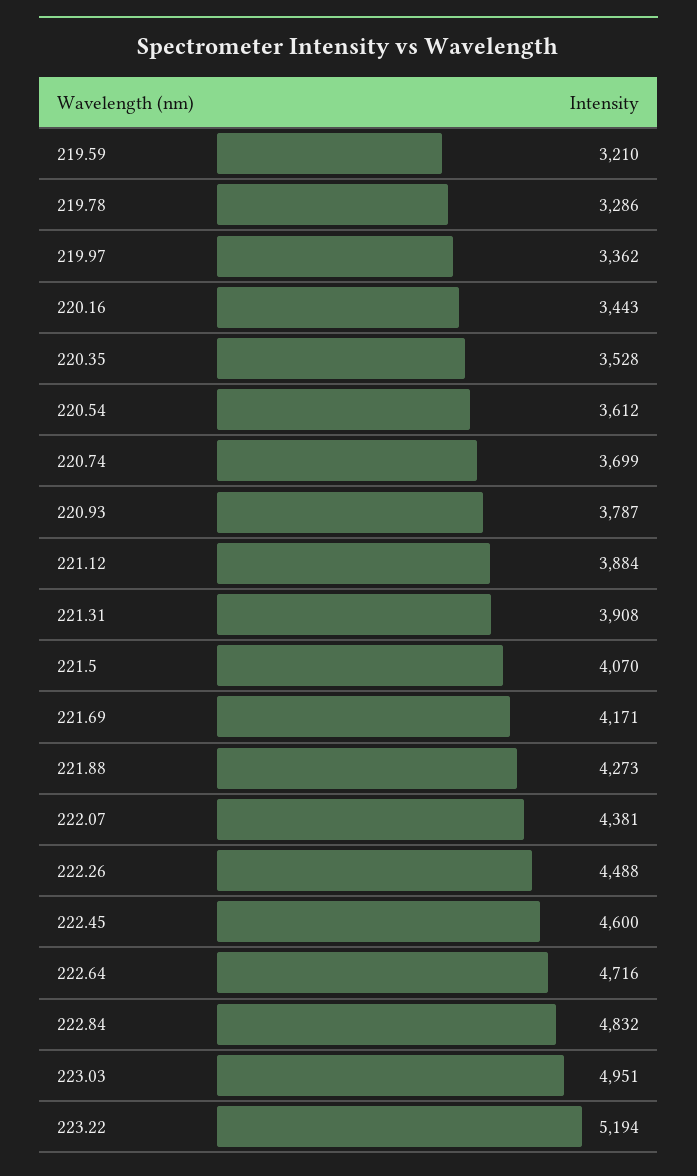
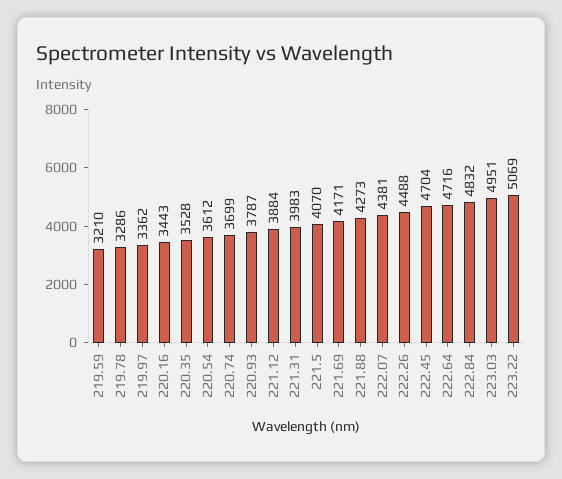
221.31: 3908 -> 3983
222.45: 4600 -> 4704
223.22: 5194 -> 5069

